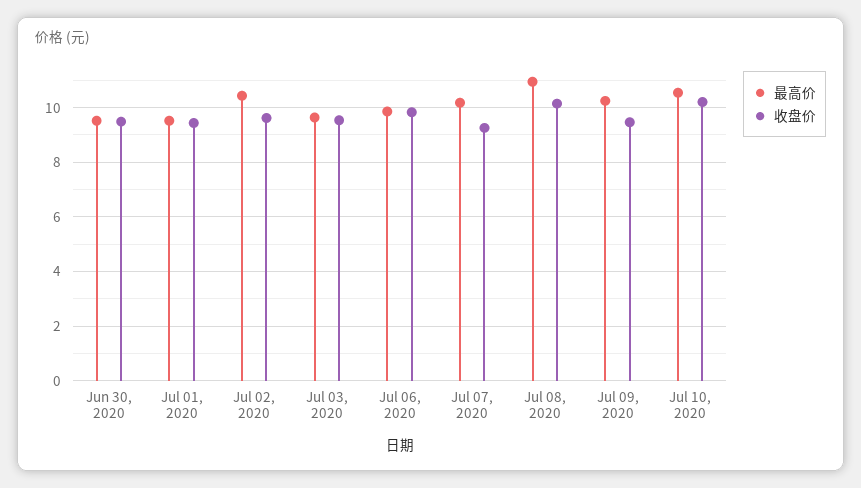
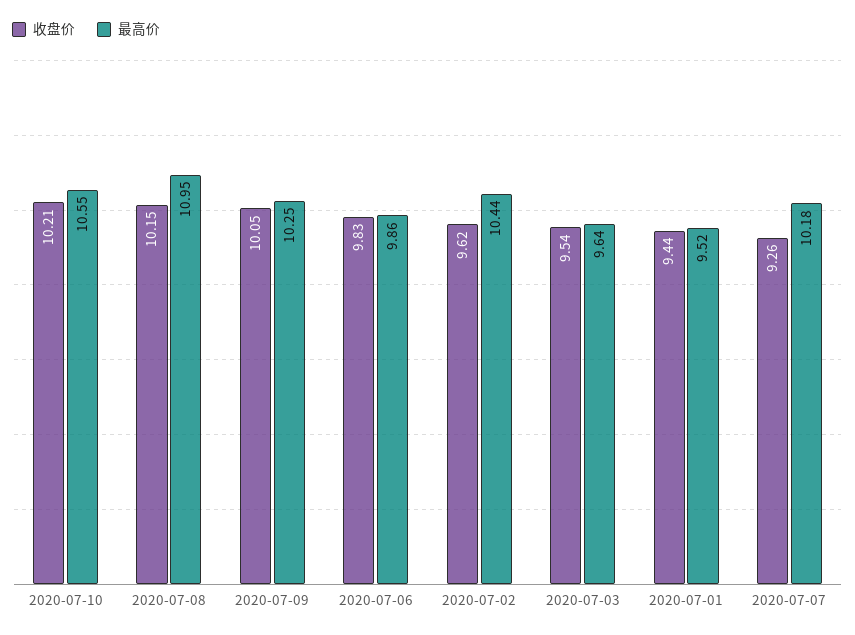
最高价, Jun 30, 2020: 9.5 -> none
收盘价, Jun 30, 2020: 9.5 -> none
收盘价, Jul 09, 2020: 9.5 -> 10.05

